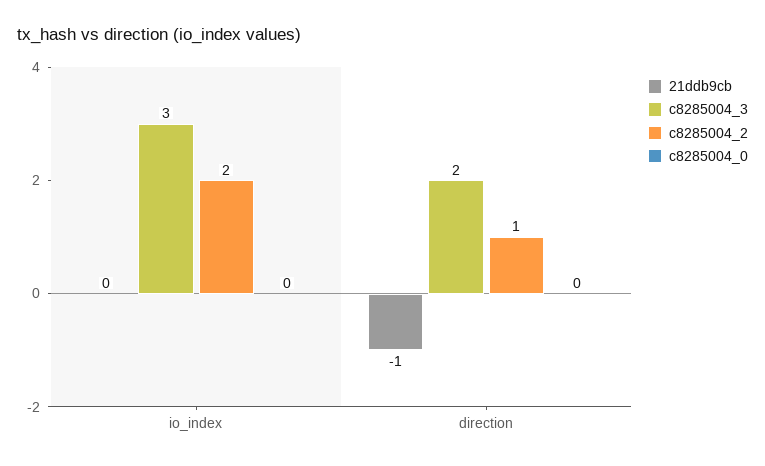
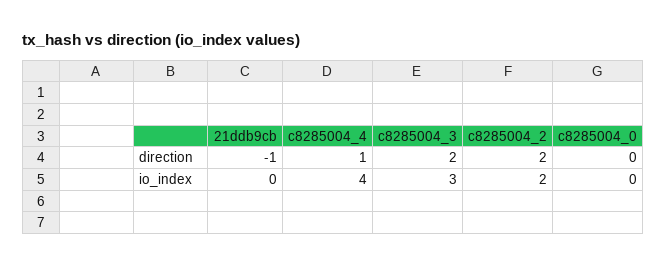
c8285004_2, direction: 1 -> 2
c8285004_4, direction: none -> 1
c8285004_4, io_index: none -> 4

